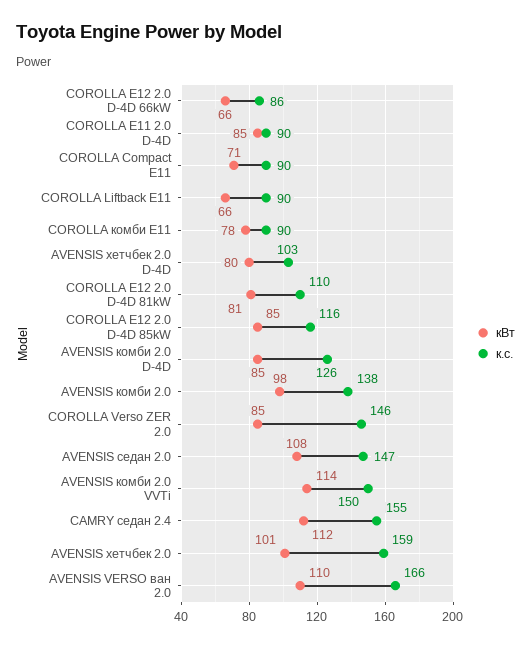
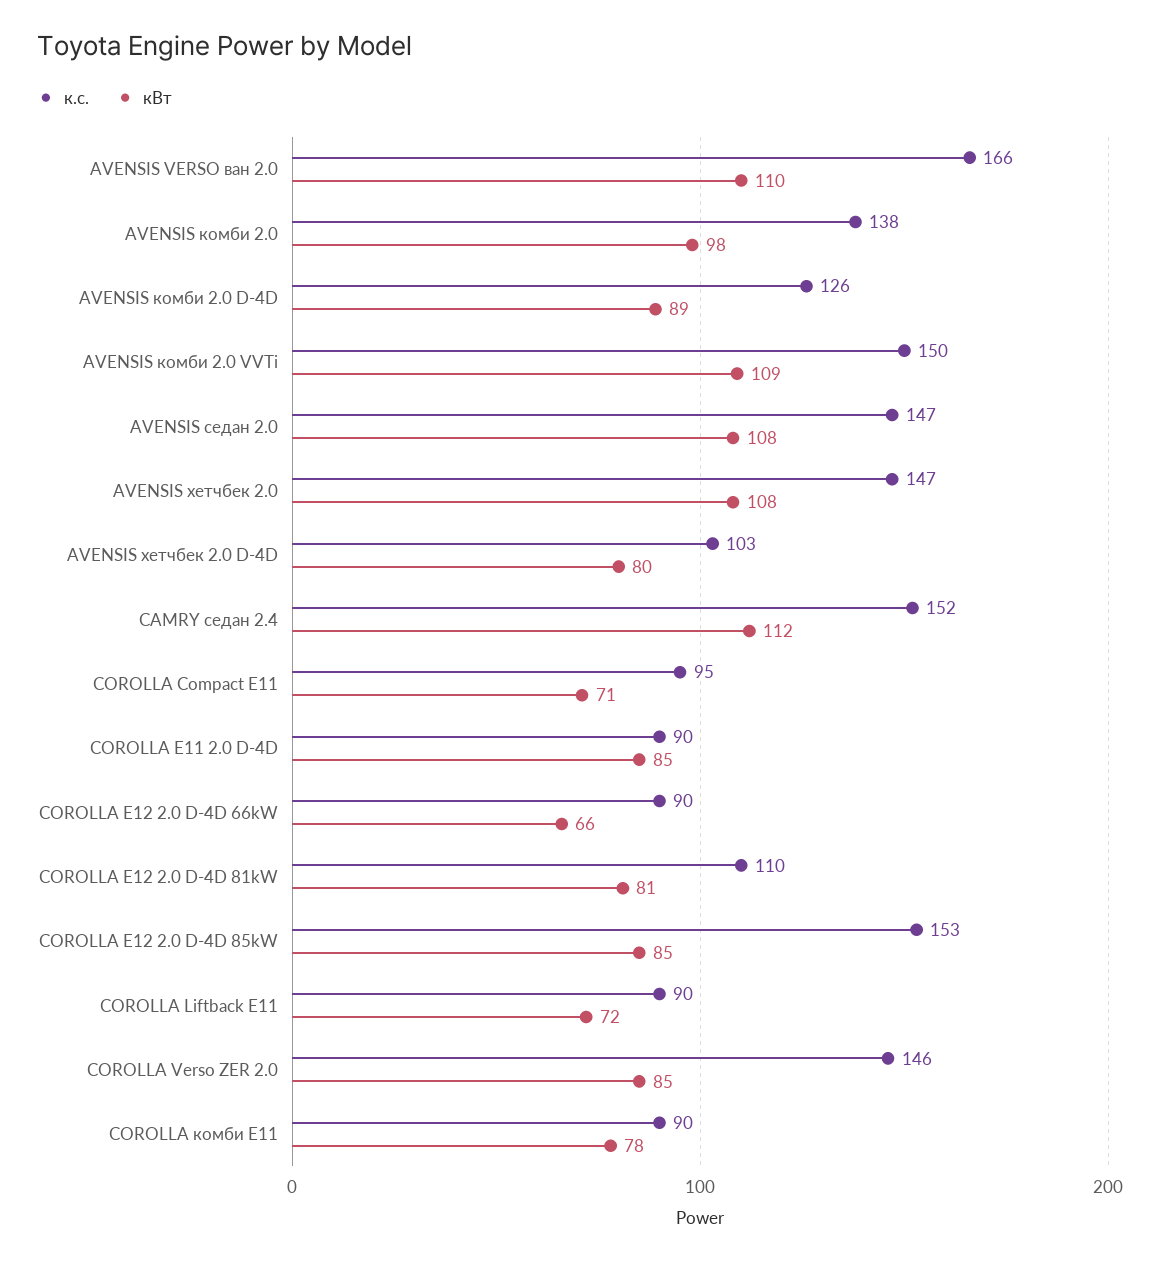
к.с., COROLLA E12 2.0 D-4D 66kW: 86 -> 90
к.с., COROLLA Compact E11: 90 -> 95
кВт, COROLLA Liftback E11: 66 -> 72
к.с., COROLLA E12 2.0 D-4D 85kW: 116 -> 153
кВт, AVENSIS комби 2.0 D-4D: 85 -> 89
кВт, AVENSIS комби 2.0 VVTi: 114 -> 109
к.с., CAMRY седан 2.4: 155 -> 152
кВт, AVENSIS хетчбек 2.0: 101 -> 108
к.с., AVENSIS хетчбек 2.0: 159 -> 147

